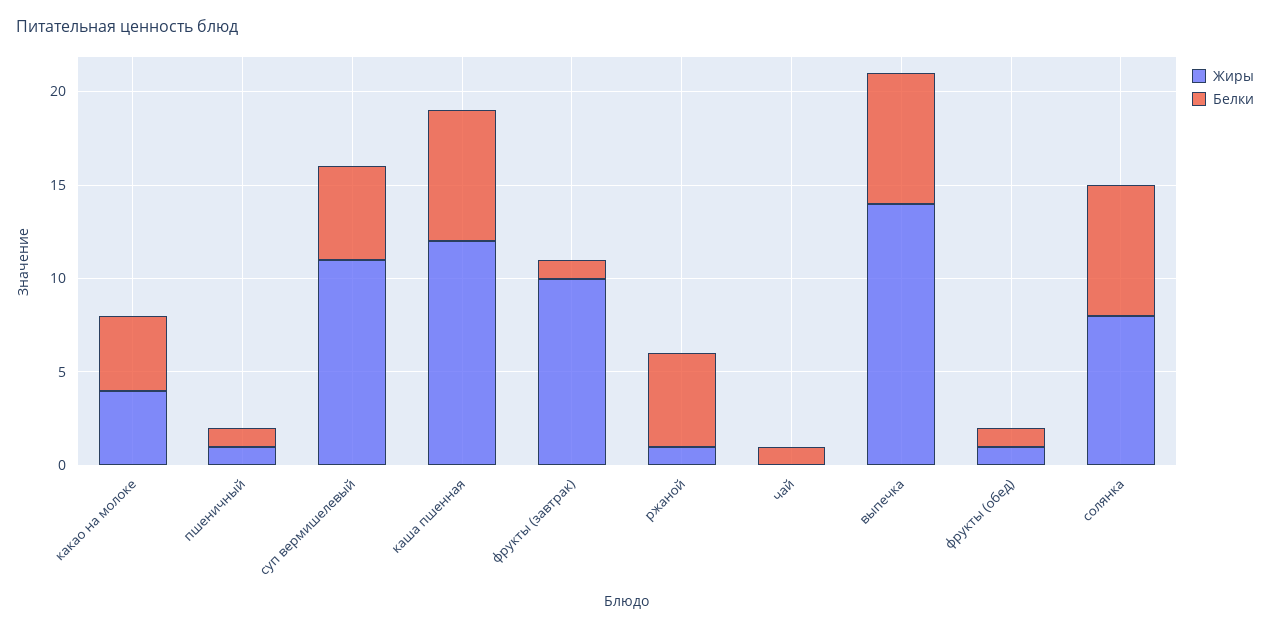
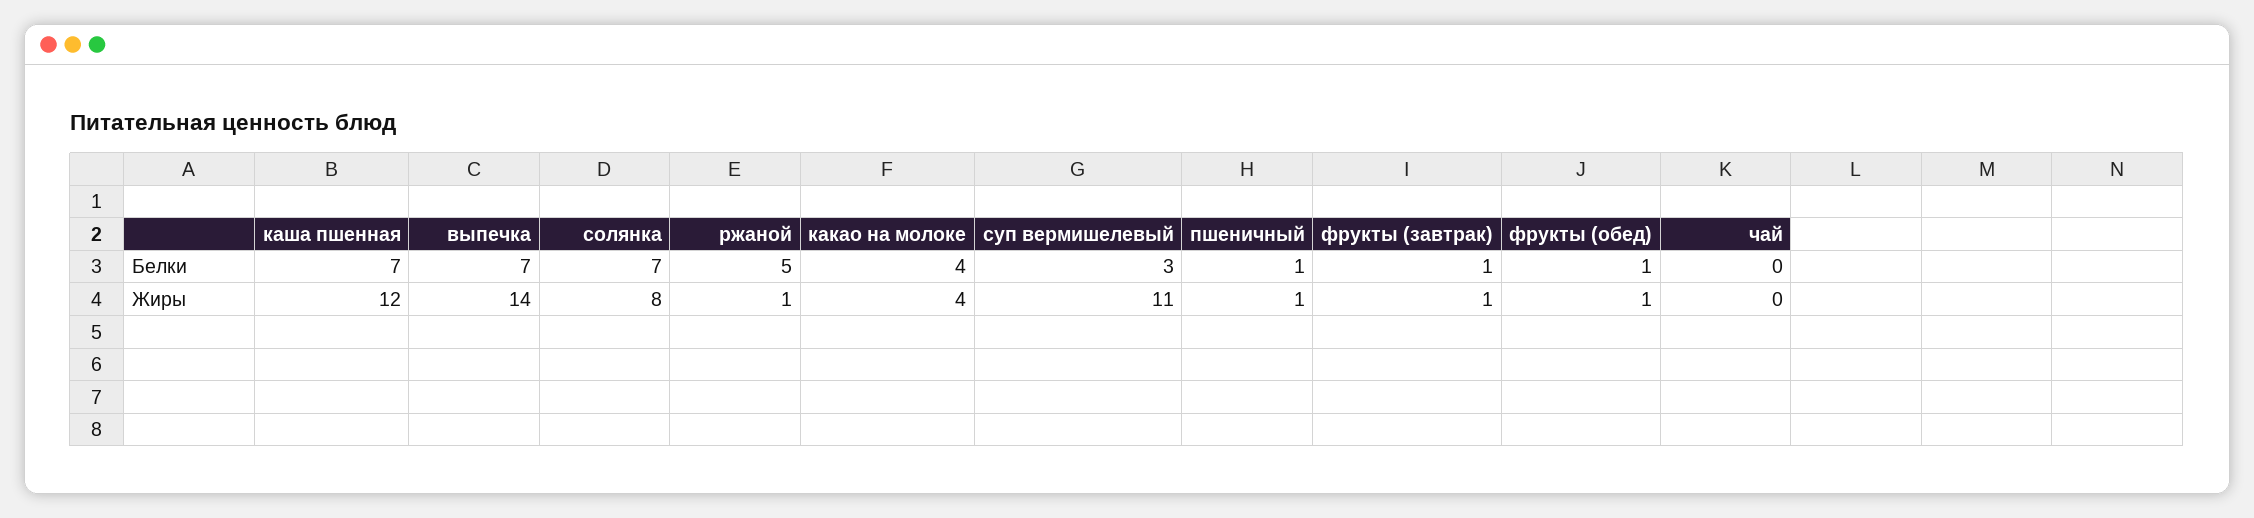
Белки, суп вермишелевый: 5 -> 3
Жиры, фрукты (завтрак): 10 -> 1
Белки, чай: 1 -> 0

